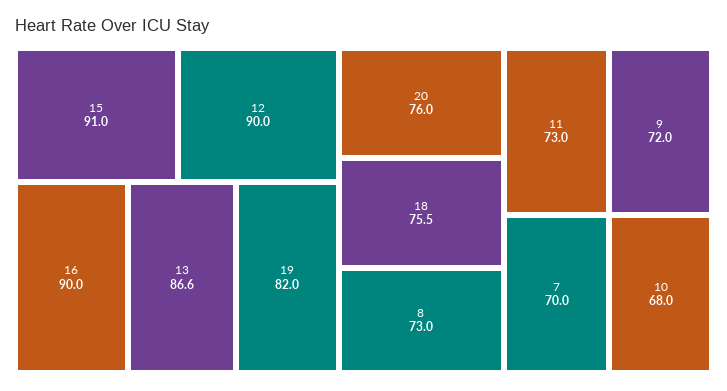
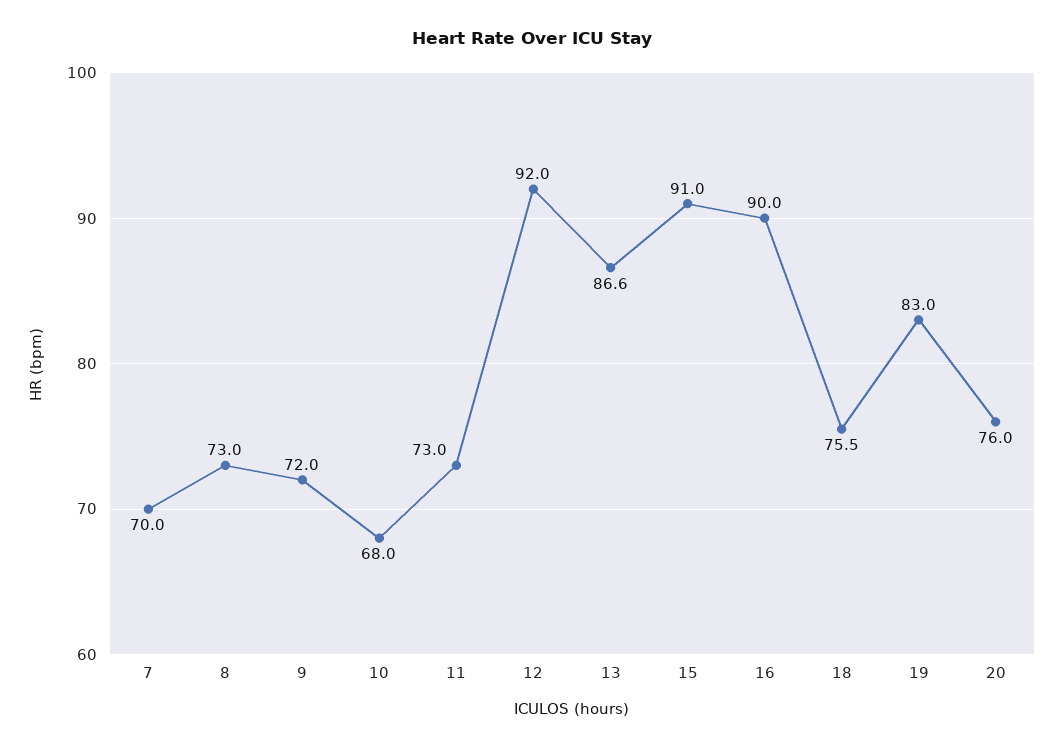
12: 90 -> 92
19: 82 -> 83

